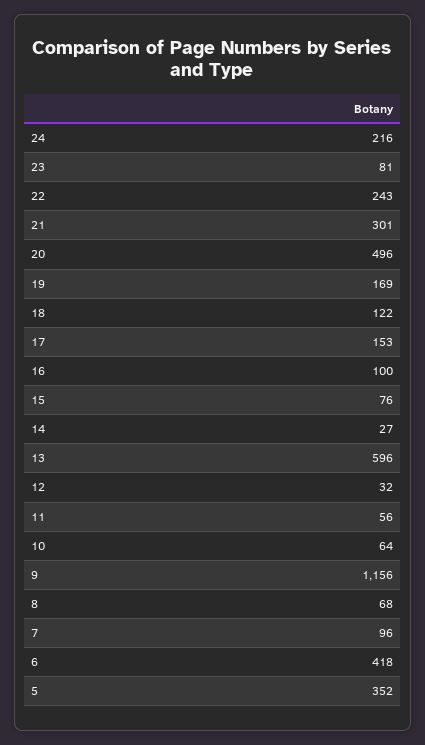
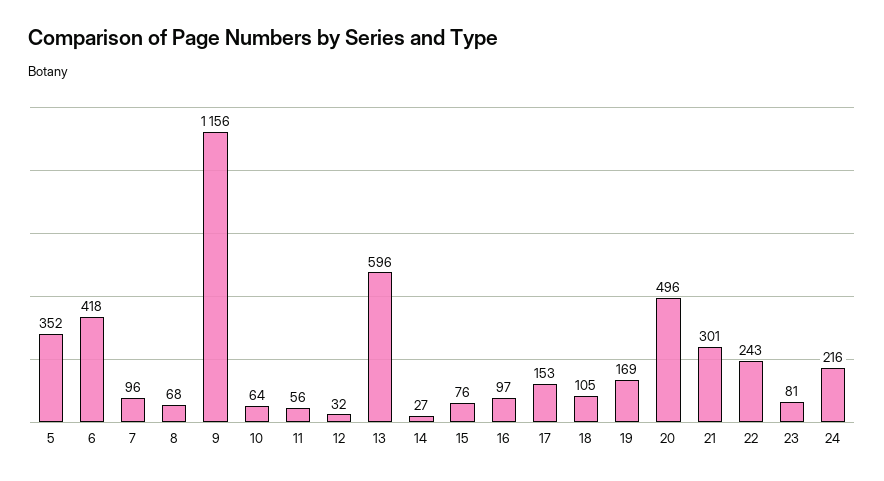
18: 122 -> 105
16: 100 -> 97

